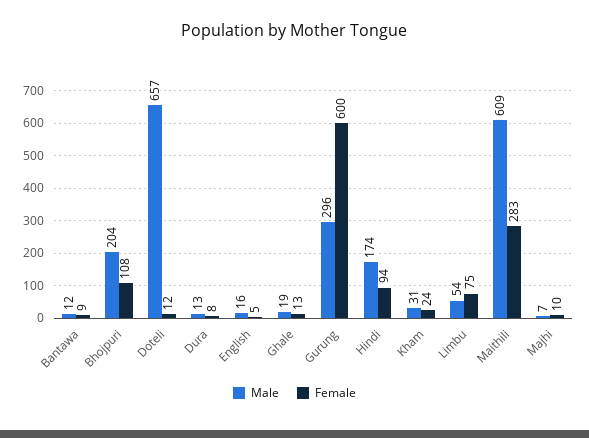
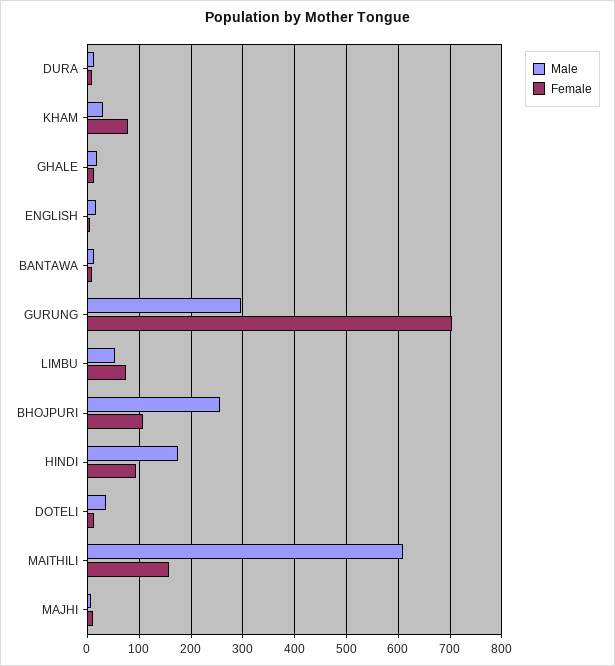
Male, Bhojpuri: 204 -> 260
Male, Doteli: 657 -> 40
Female, Gurung: 600 -> 700
Female, Kham: 24 -> 80
Female, Maithili: 283 -> 160

